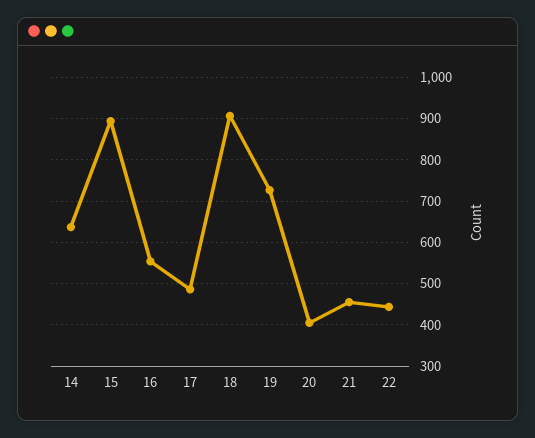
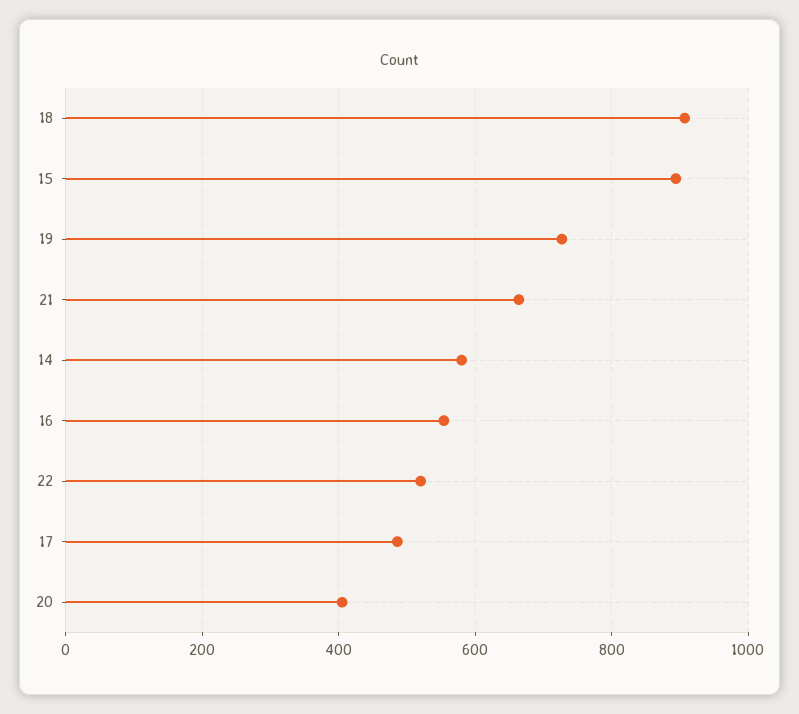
14: 640 -> 580
21: 460 -> 660
22: 440 -> 520

